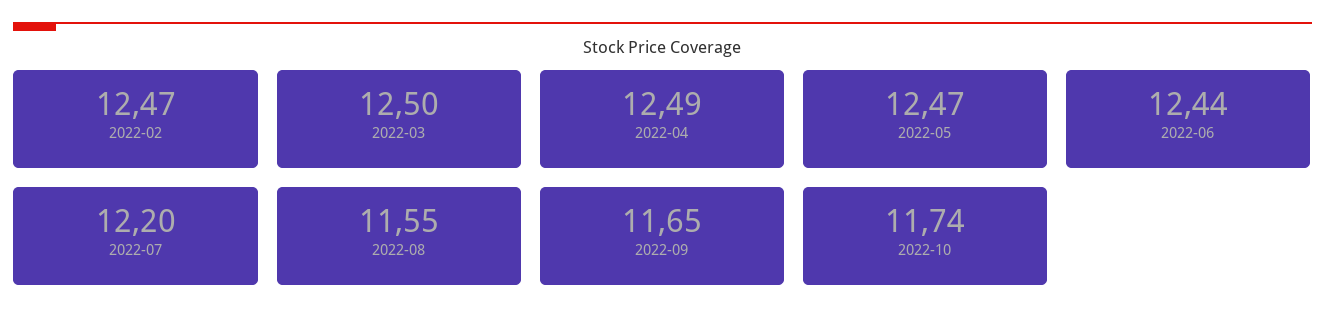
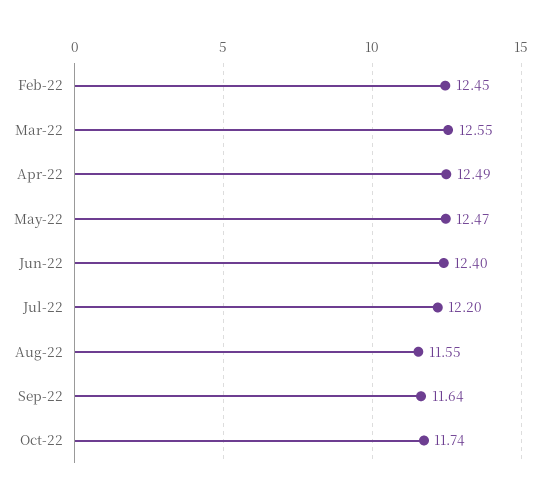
2022-02: 12.47 -> 12.45
2022-03: 12.5 -> 12.55
2022-06: 12.44 -> 12.4
2022-09: 11.65 -> 11.64

